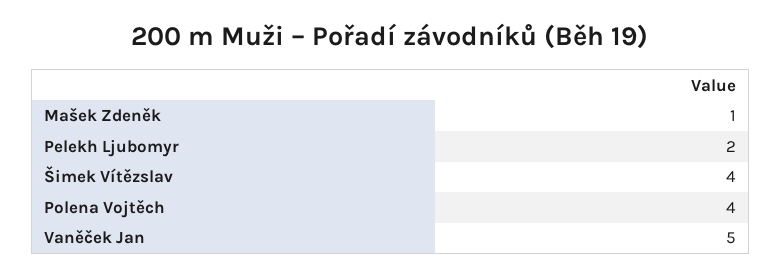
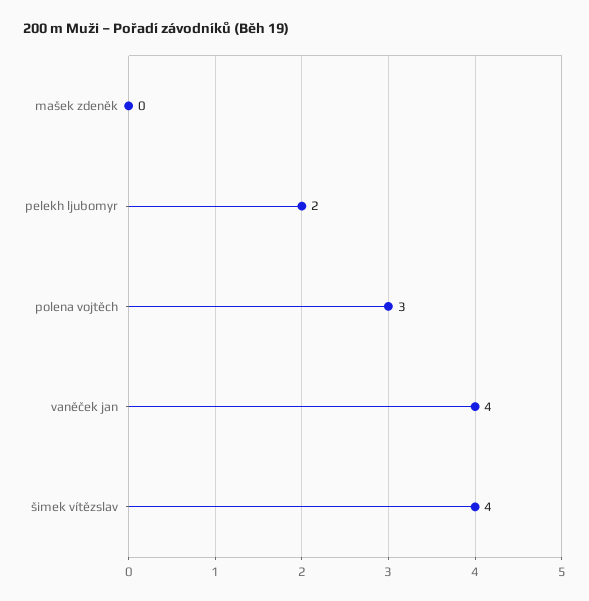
Mašek Zdeněk: 1 -> 0
Polena Vojtěch: 4 -> 3
Vaněček Jan: 5 -> 4

